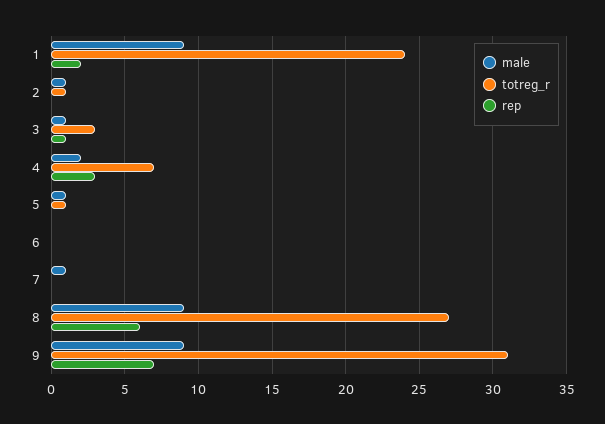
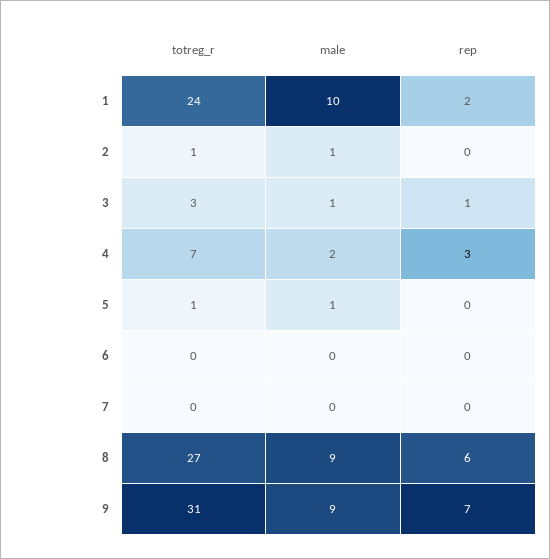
male, 1: 9 -> 10
male, 7: 1 -> 0

